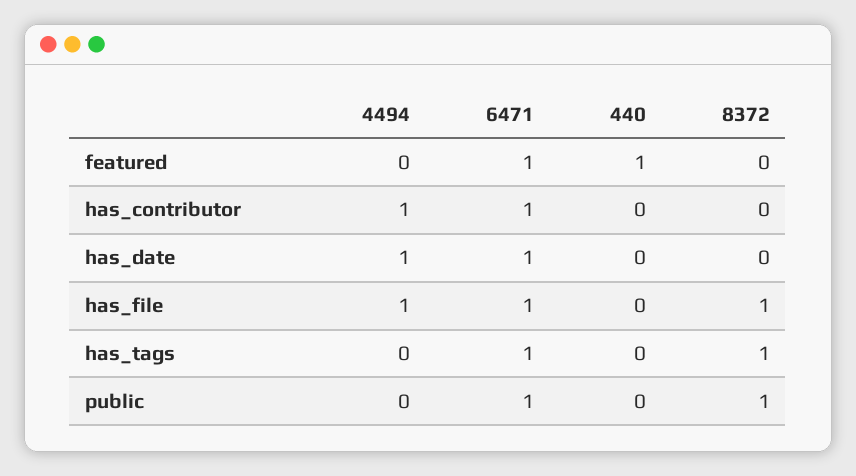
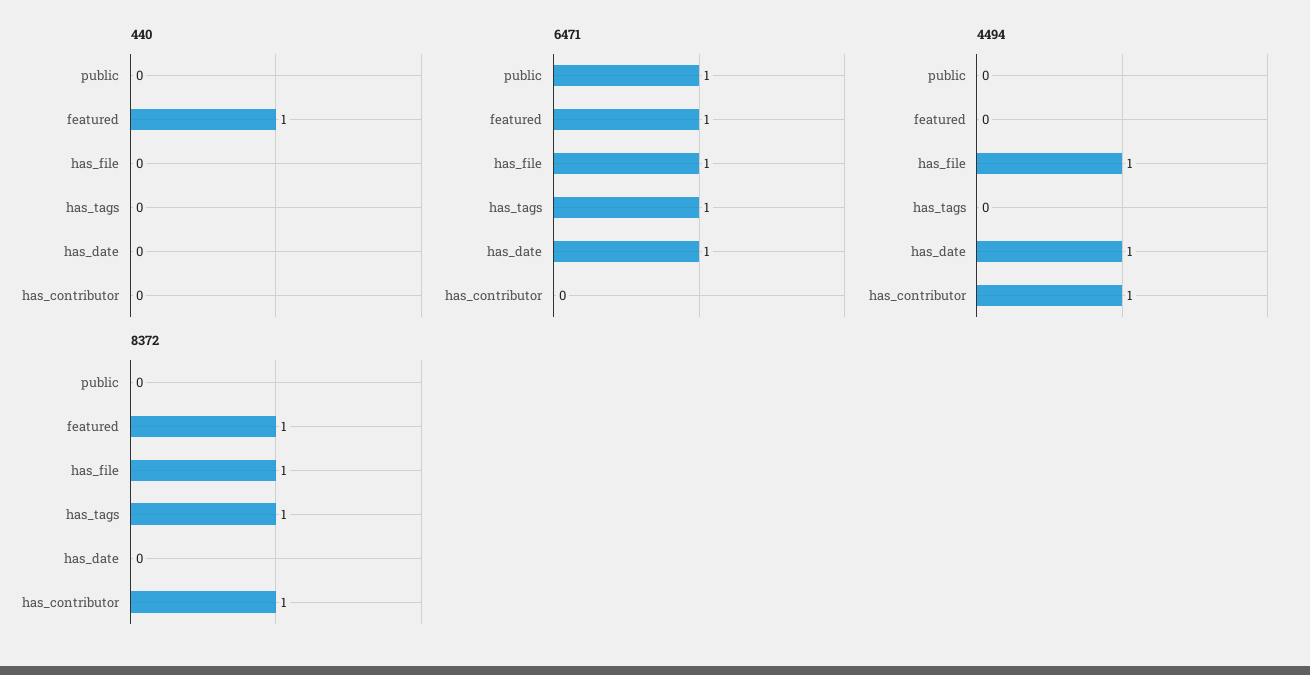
8372, featured: 0 -> 1
6471, has_contributor: 1 -> 0
8372, has_contributor: 0 -> 1
8372, public: 1 -> 0

